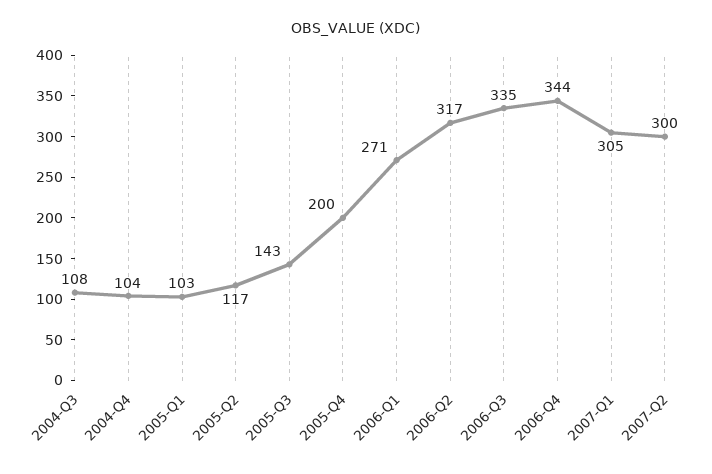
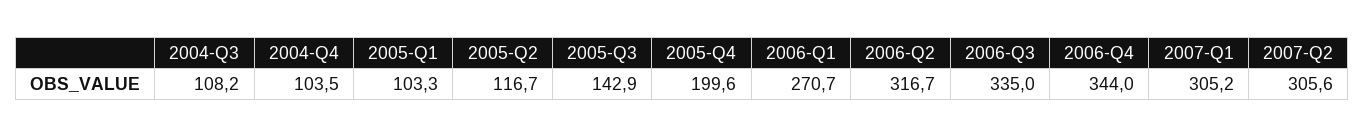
2007-Q2: 300 -> 305.6

